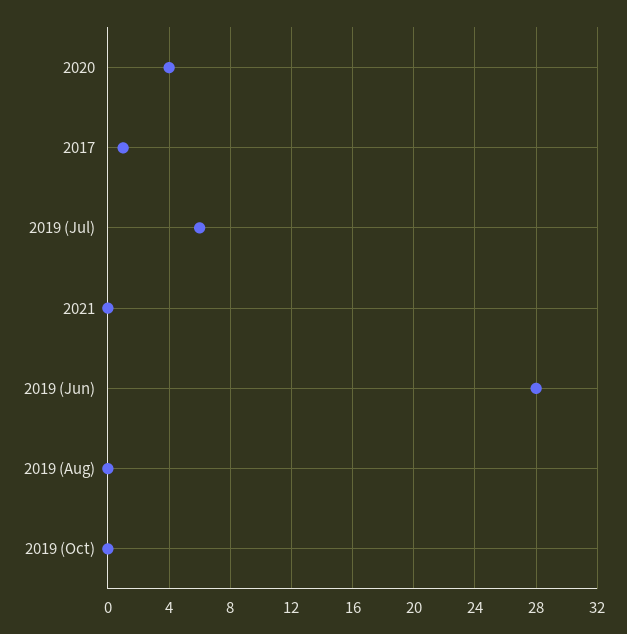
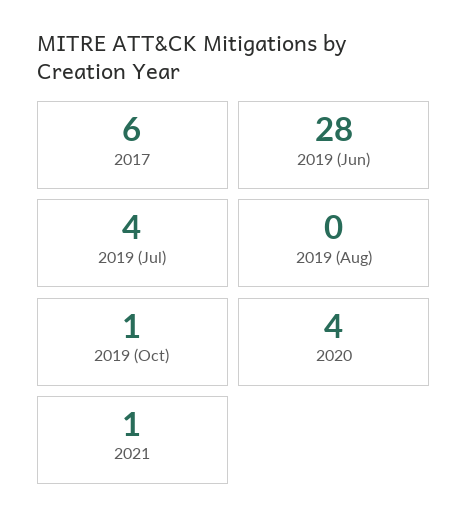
2017: 1 -> 6
2019 (Jul): 6 -> 4
2021: 0 -> 1
2019 (Oct): 0 -> 1

